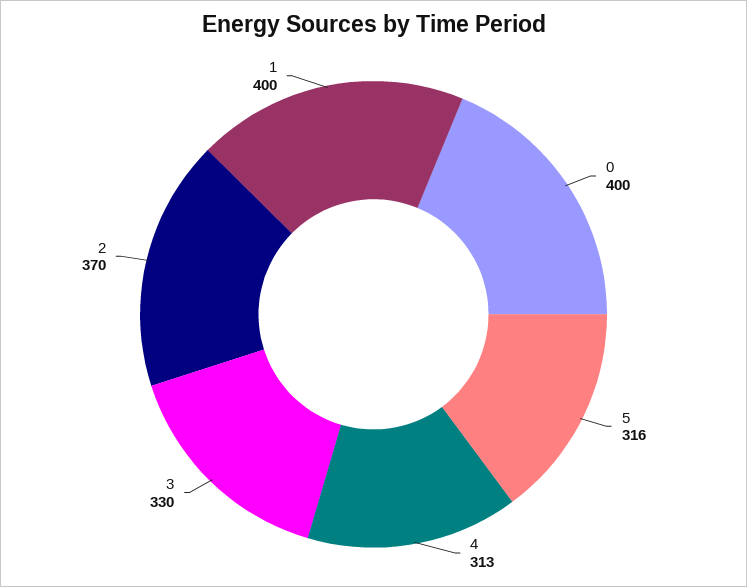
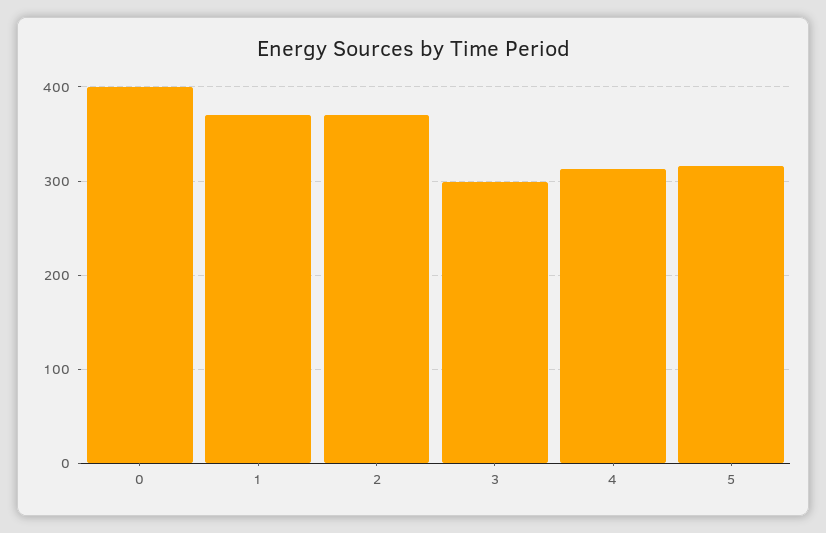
3: 330 -> 300
1: 400 -> 370

